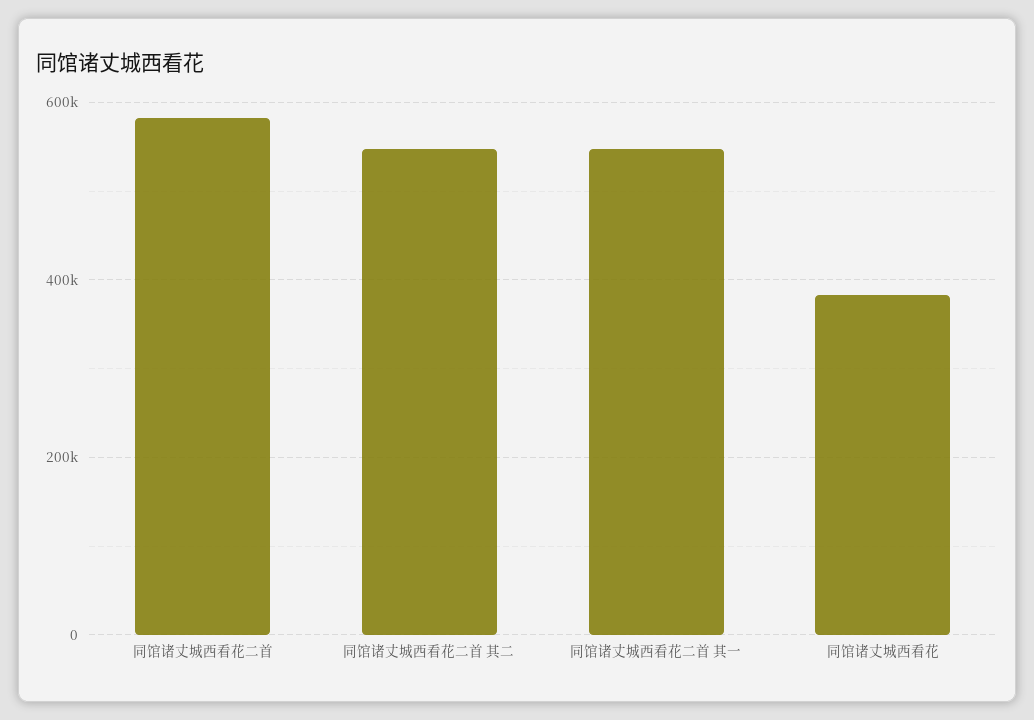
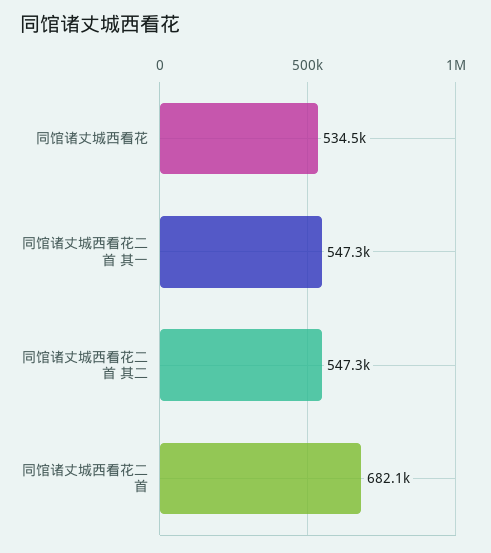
同馆诸丈城西看花二首: 580000 -> 682100
同馆诸丈城西看花: 380000 -> 534500

